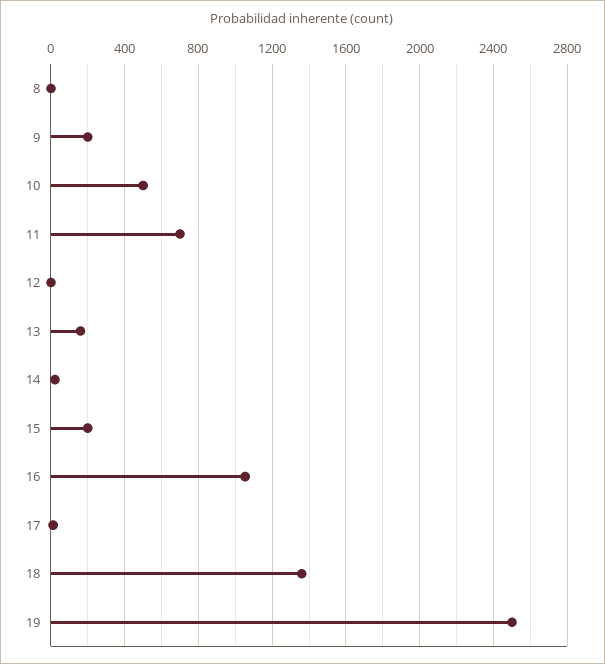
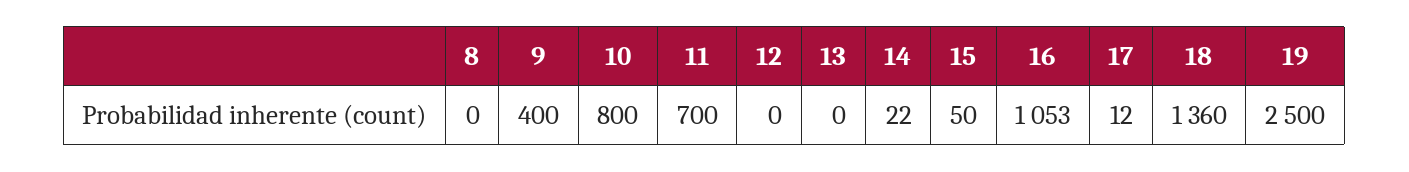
9: 200 -> 400
10: 500 -> 800
13: 150 -> 0
15: 200 -> 50

